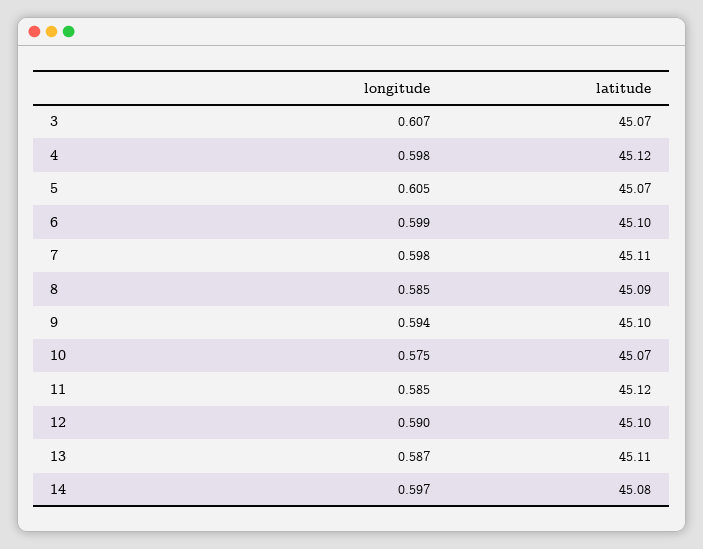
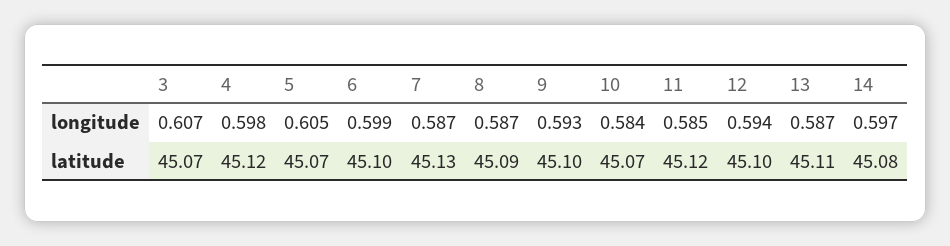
longitude, 7: 0.598 -> 0.587
latitude, 7: 45.11 -> 45.13
longitude, 8: 0.585 -> 0.587
longitude, 9: 0.594 -> 0.593
longitude, 10: 0.575 -> 0.584
longitude, 12: 0.59 -> 0.594

